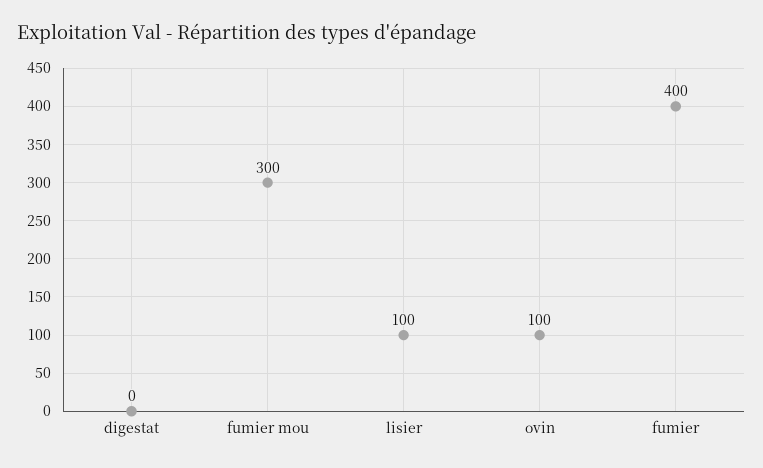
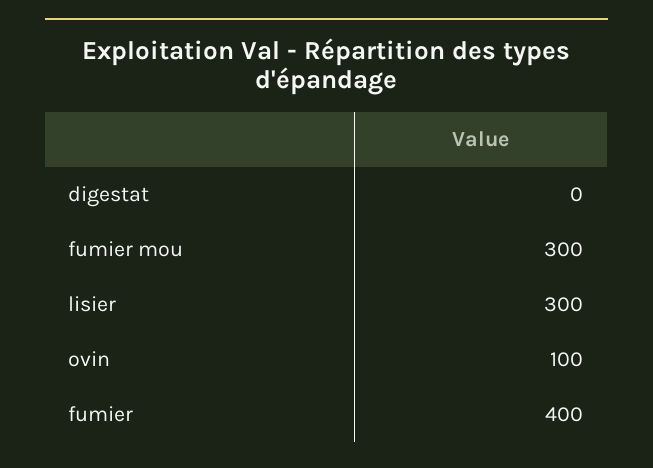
lisier: 100 -> 300

